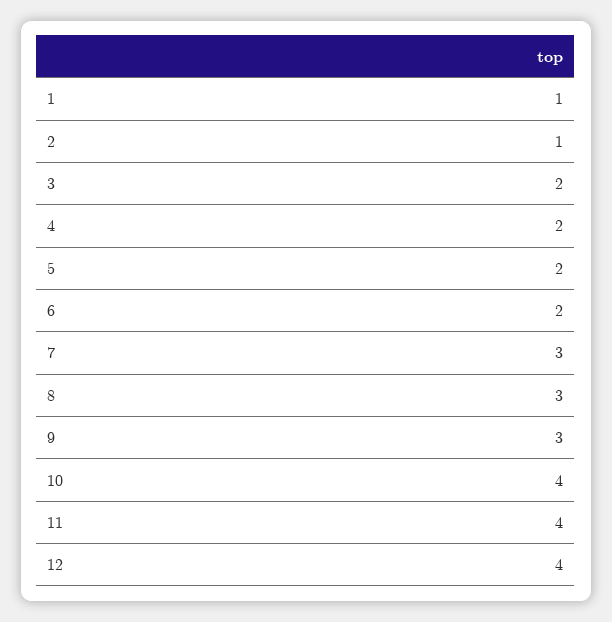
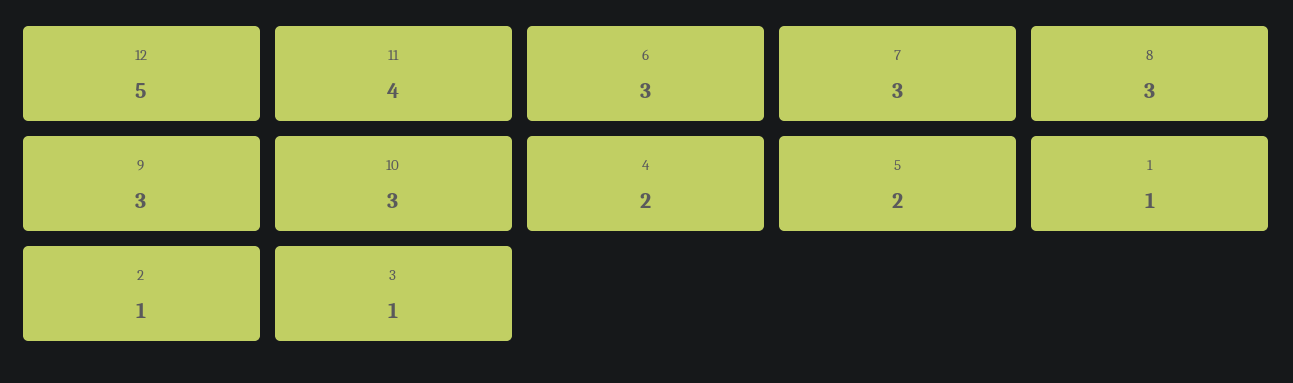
3: 2 -> 1
6: 2 -> 3
10: 4 -> 3
12: 4 -> 5

